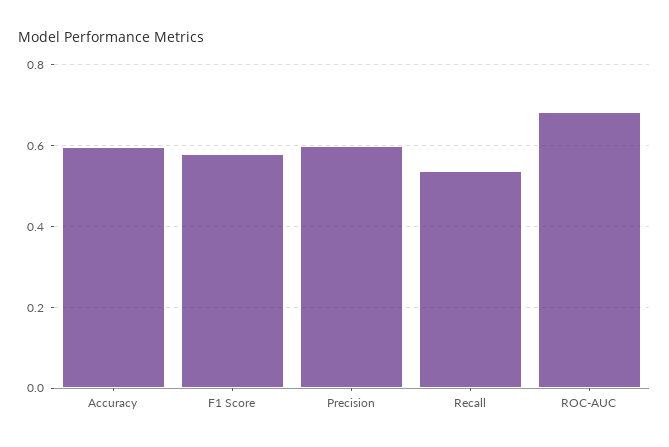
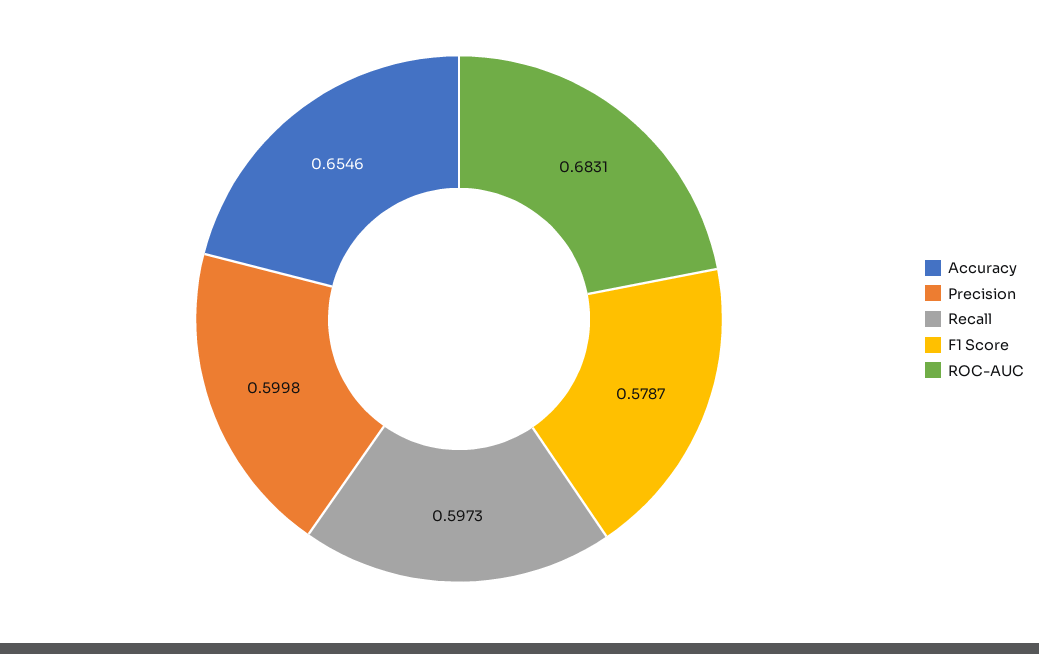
Accuracy: 0.6 -> 0.6546
Recall: 0.54 -> 0.5973

